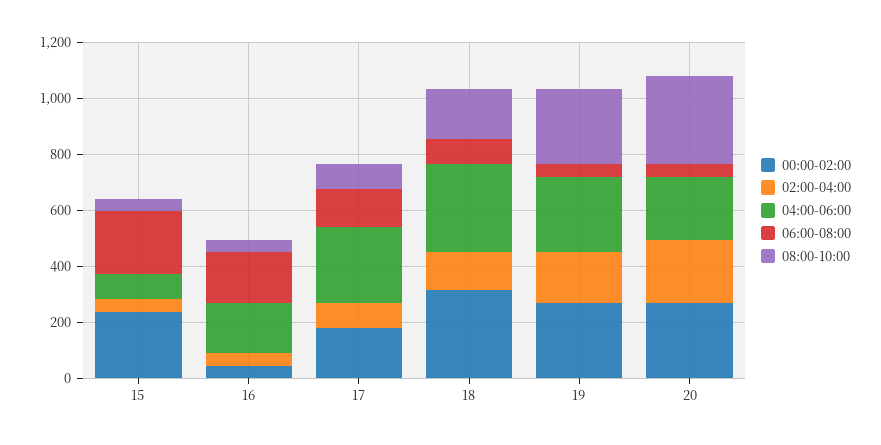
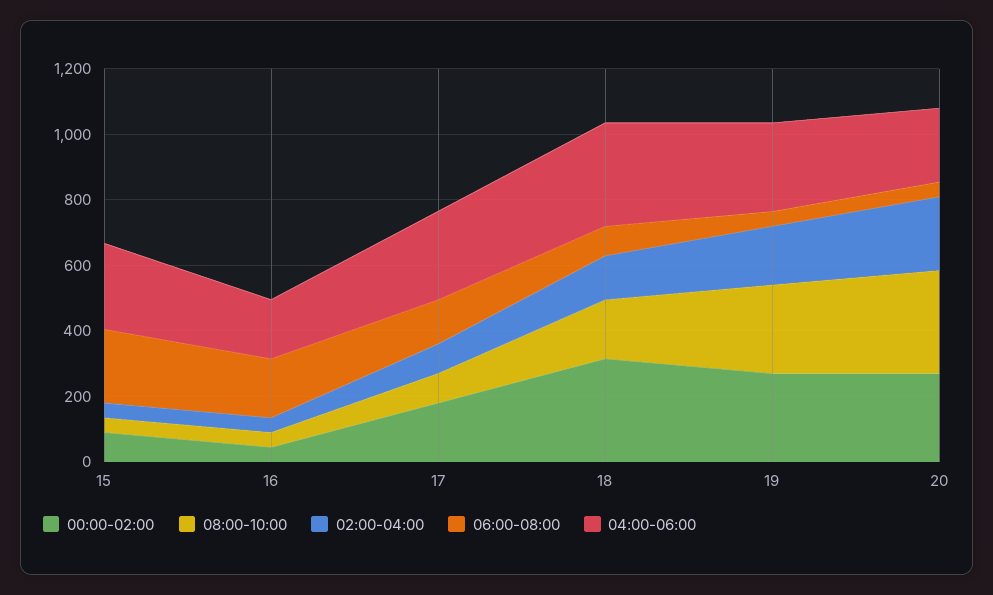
00:00-02:00, 15: 250 -> 100
04:00-06:00, 15: 100 -> 250

